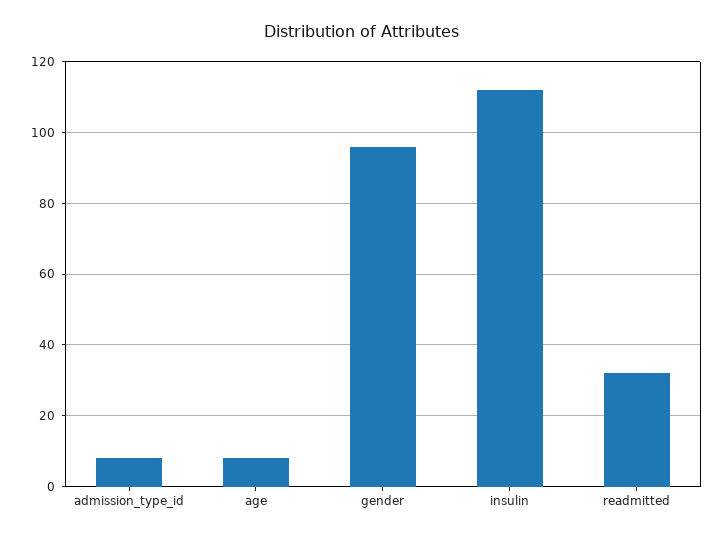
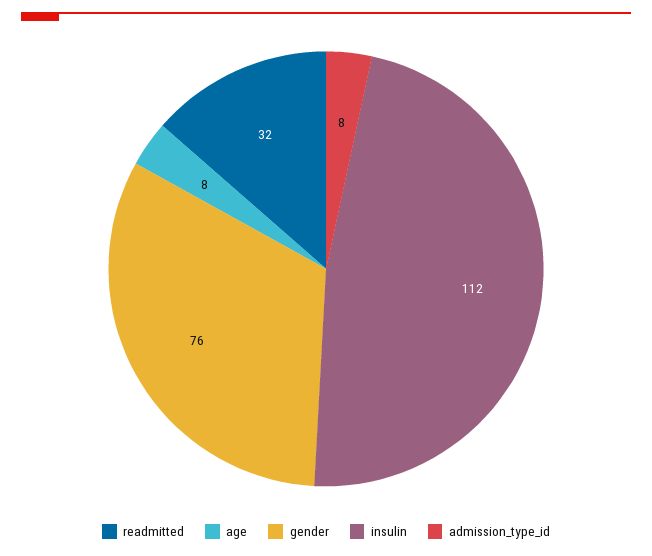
gender: 95 -> 76

